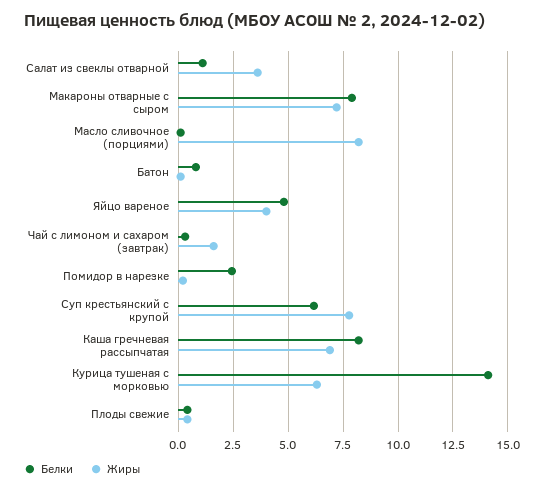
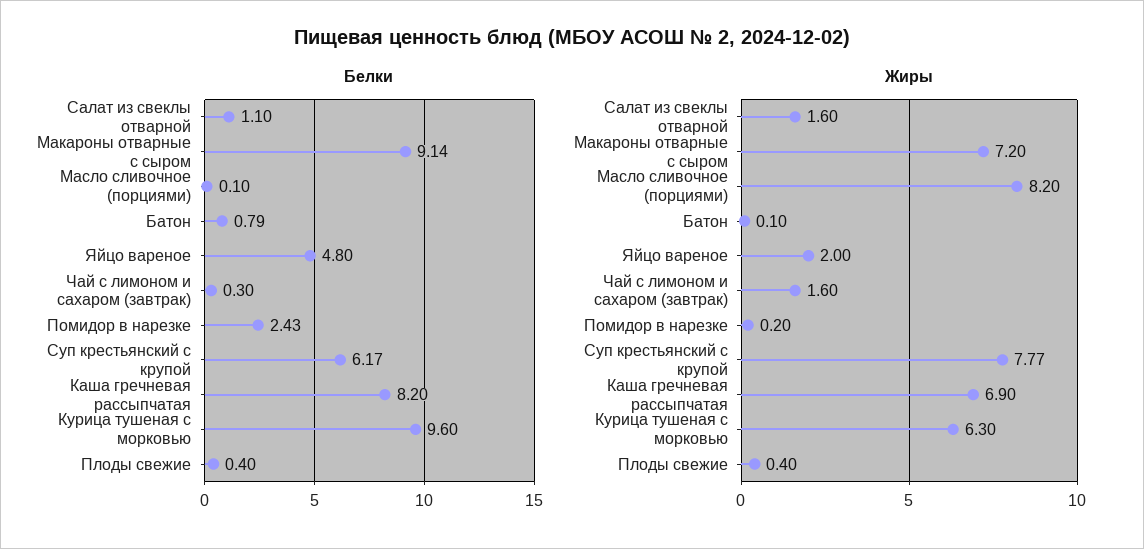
Жиры, Салат из свеклы отварной: 3.5 -> 1.6
Белки, Макароны отварные с сыром: 8 -> 9.14
Жиры, Яйцо вареное: 4 -> 2
Белки, Курица тушеная с морковью: 14 -> 9.6

